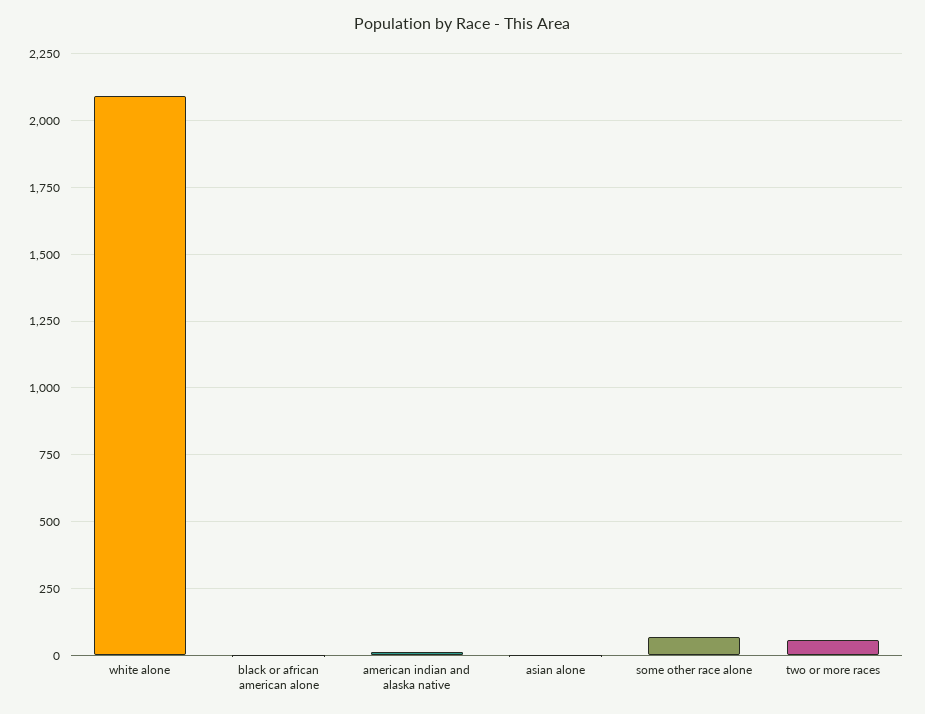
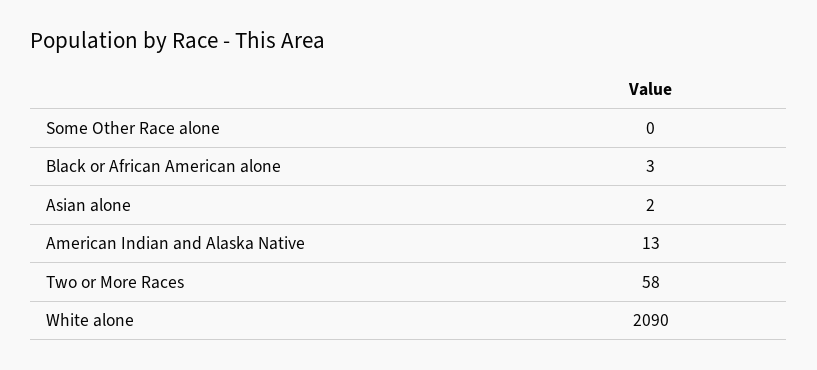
some other race alone: 75 -> 0

